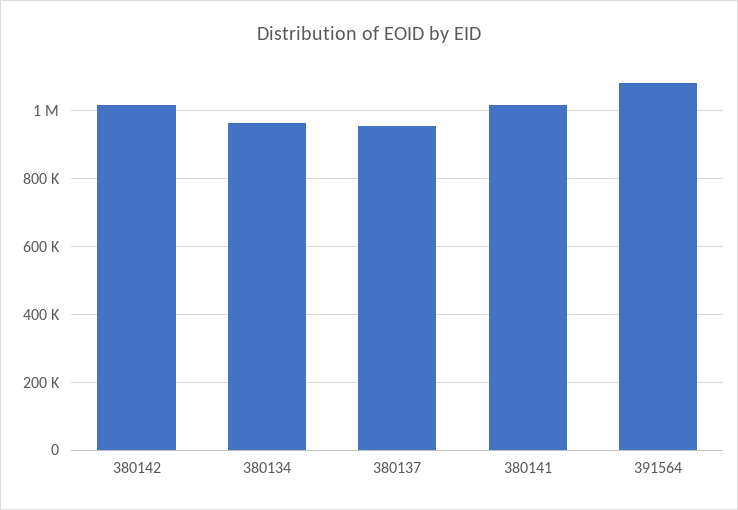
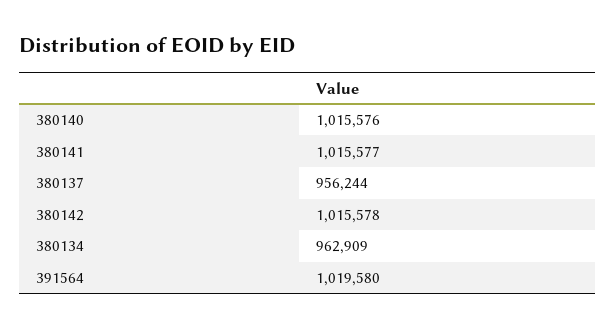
391564: 1080000 -> 1019580
380140: none -> 1015576

